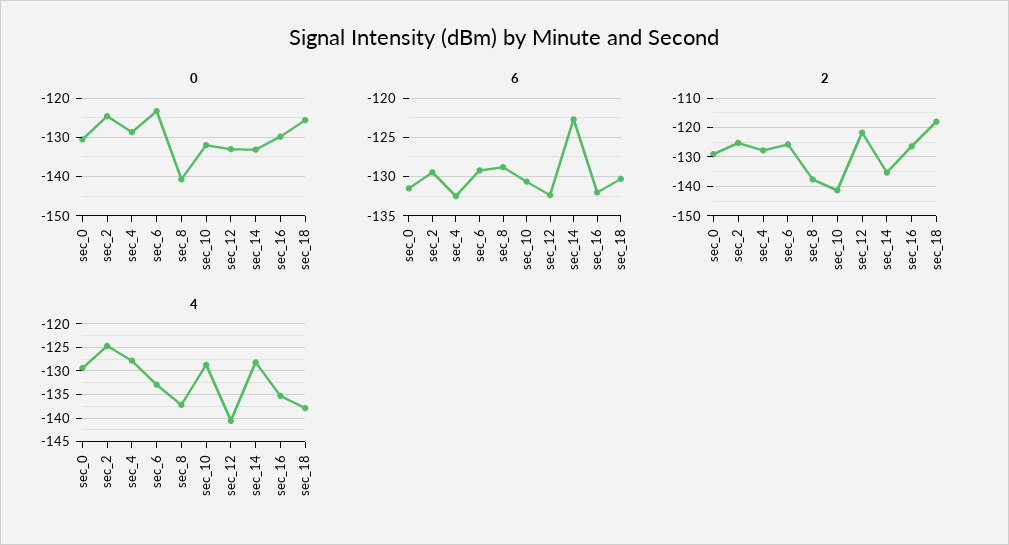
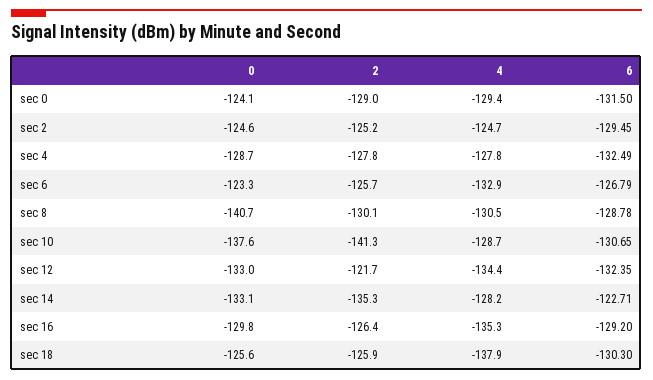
0, sec_0: -130 -> -124.1
0, sec_10: -132 -> -137.6
6, sec_6: -129 -> -126.79
6, sec_16: -132 -> -129.2
2, sec_8: -137.5 -> -130.1
2, sec_18: -117.5 -> -125.9
4, sec_8: -137.5 -> -130.5
4, sec_12: -140 -> -134.4

